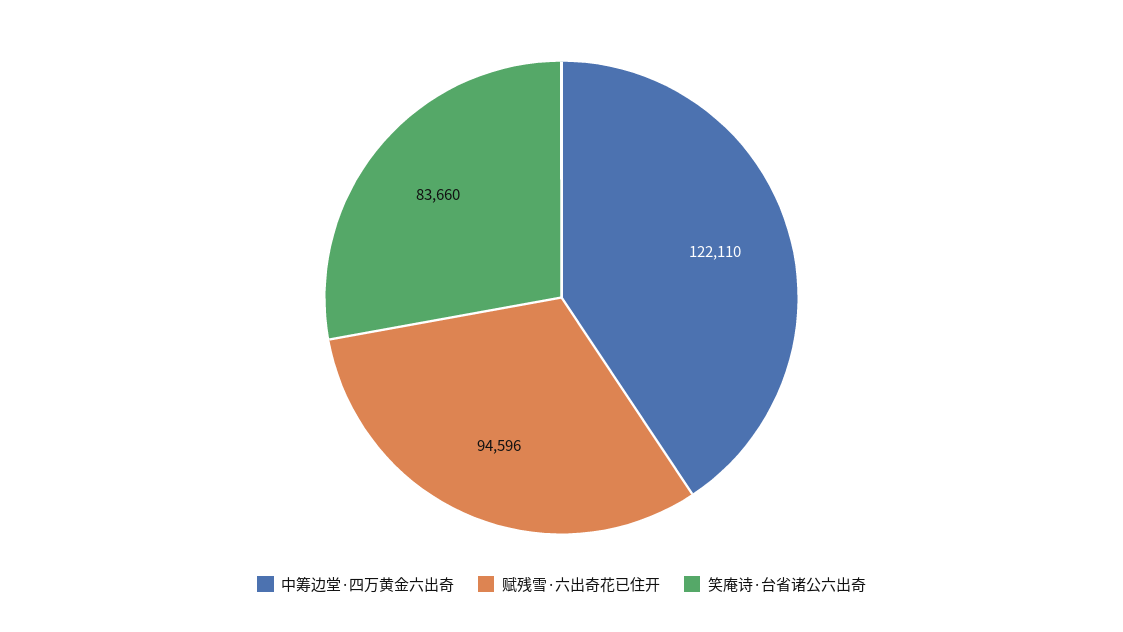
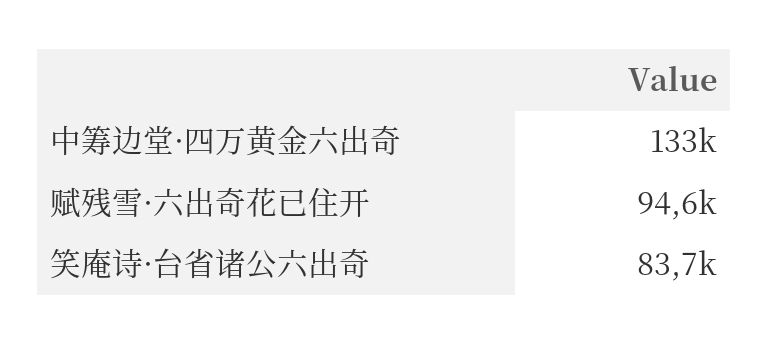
中筹边堂·四万黄金六出奇: 122110 -> 133000

